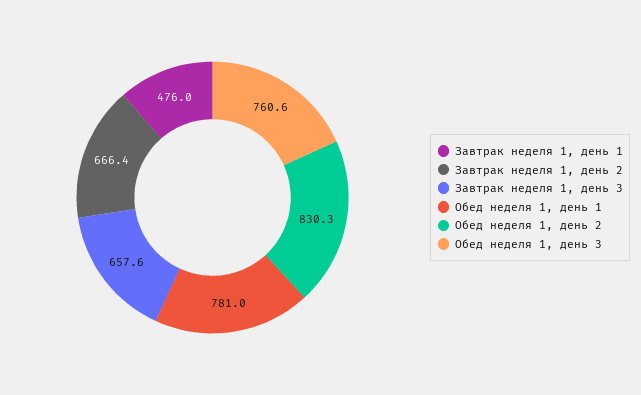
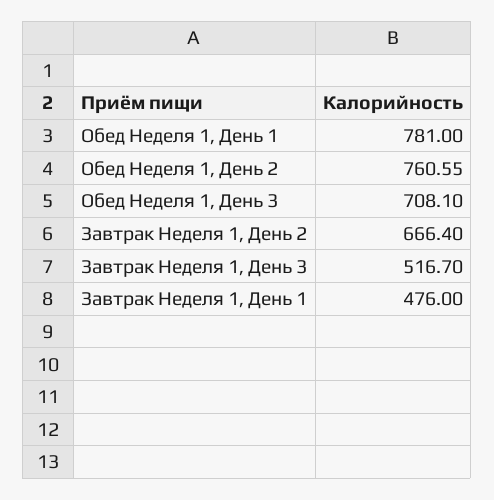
Завтрак неделя 1, день 3: 657.6 -> 516.7
Обед неделя 1, день 2: 830.3 -> 760.55
Обед неделя 1, день 3: 760.6 -> 708.1

